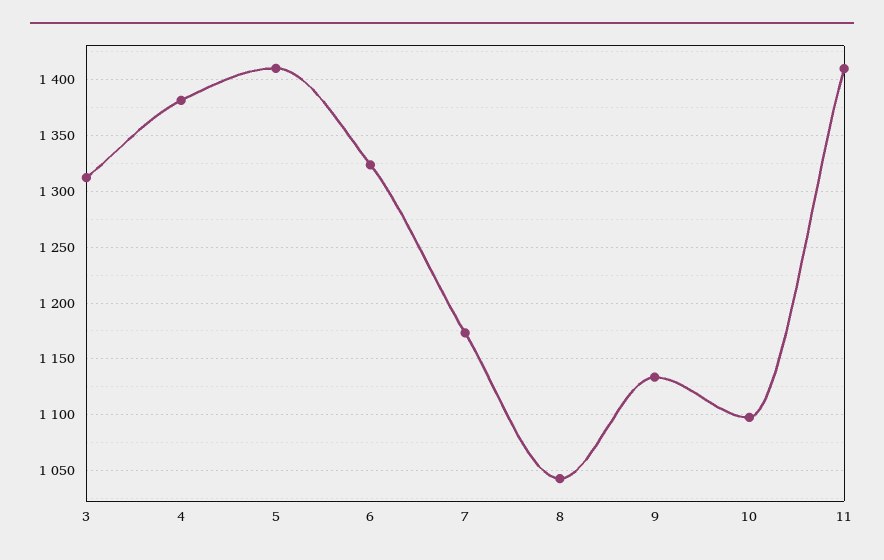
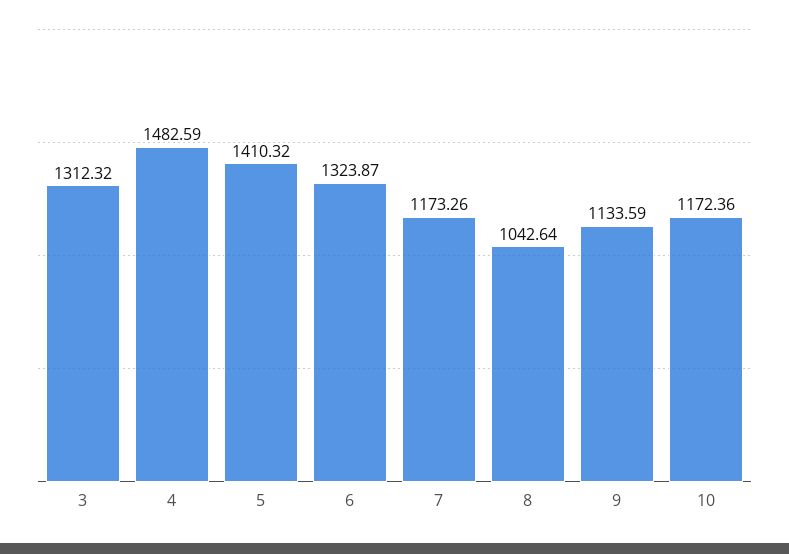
4: 1380 -> 1482.59
10: 1100 -> 1172.36
11: 1410 -> none

